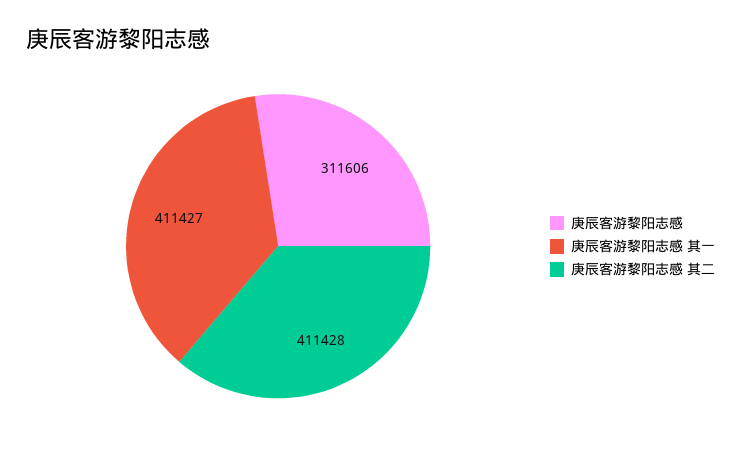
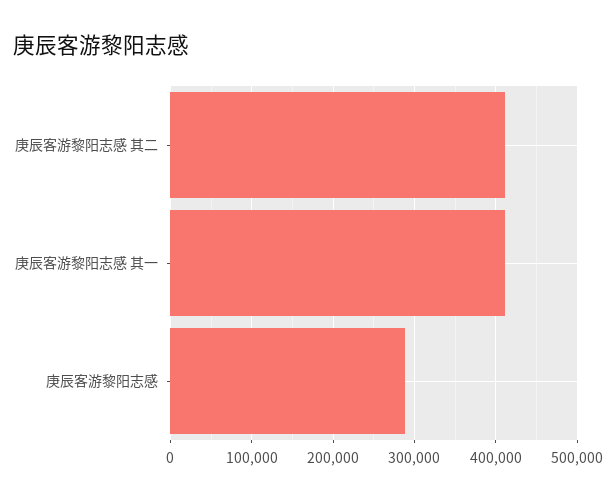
庚辰客游黎阳志感: 311606 -> 290000

